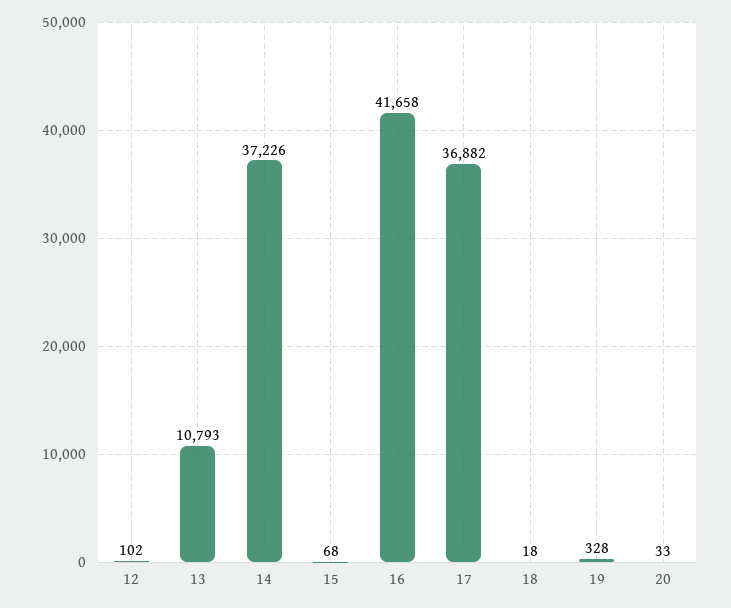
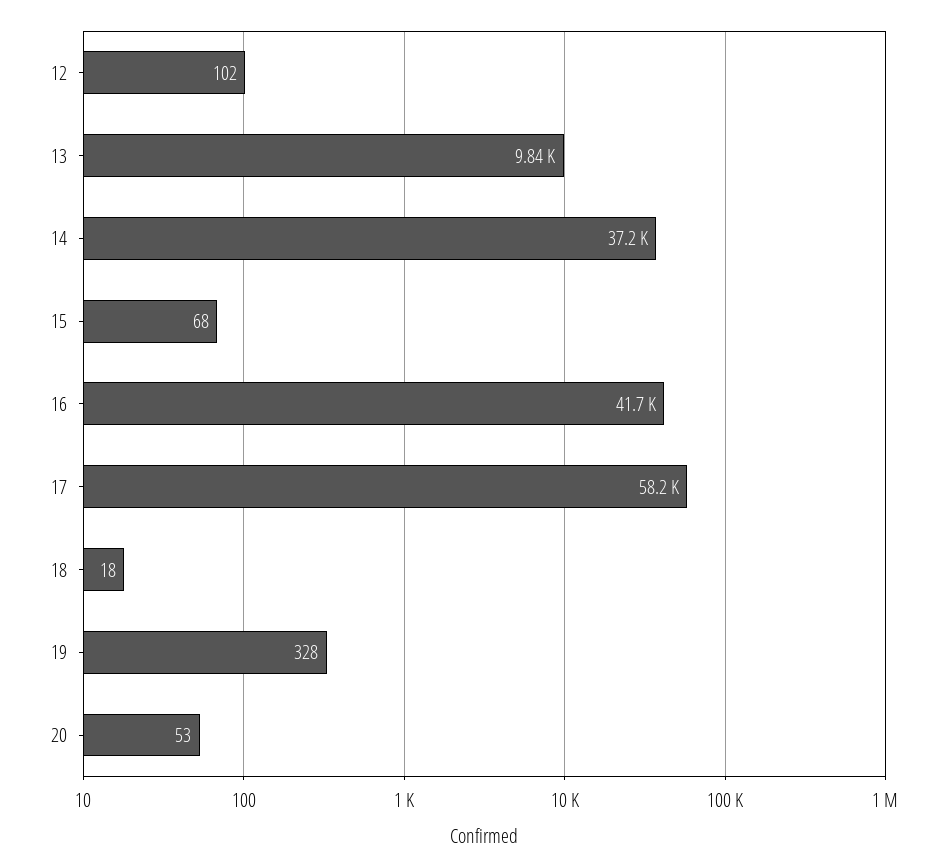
13: 10793 -> 9840
17: 36882 -> 58200
20: 33 -> 53

